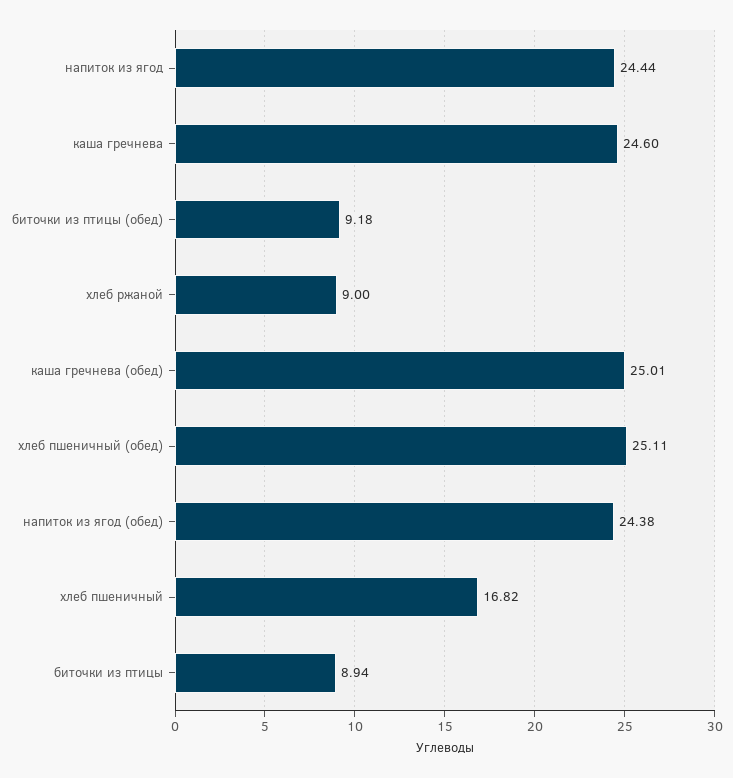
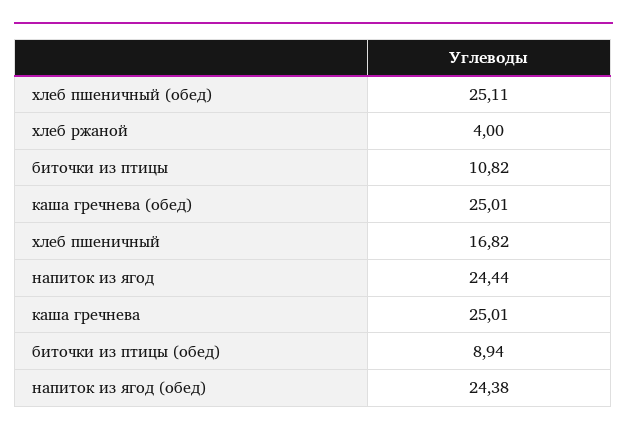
каша гречнева: 24.6 -> 25.01
биточки из птицы (обед): 9.18 -> 8.94
хлеб ржаной: 9 -> 4
биточки из птицы: 8.94 -> 10.82

